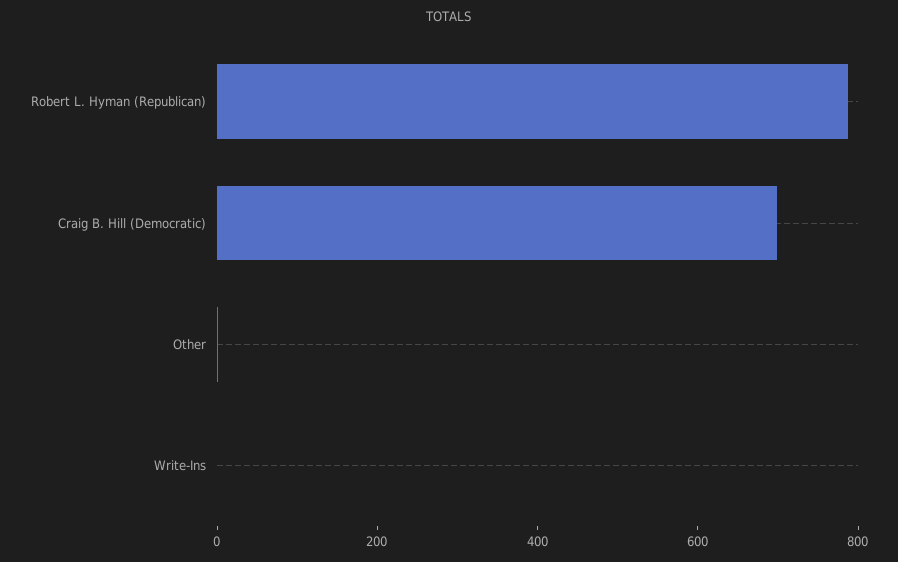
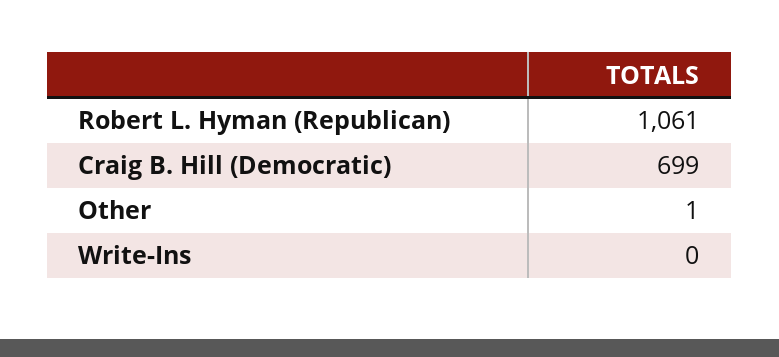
Robert L. Hyman (Republican): 800 -> 1061

